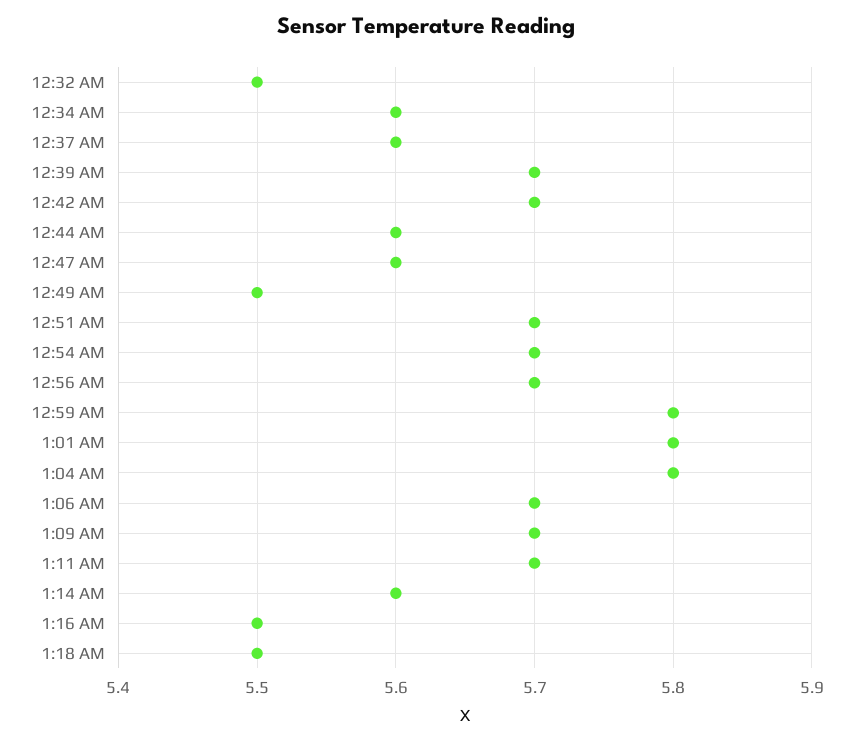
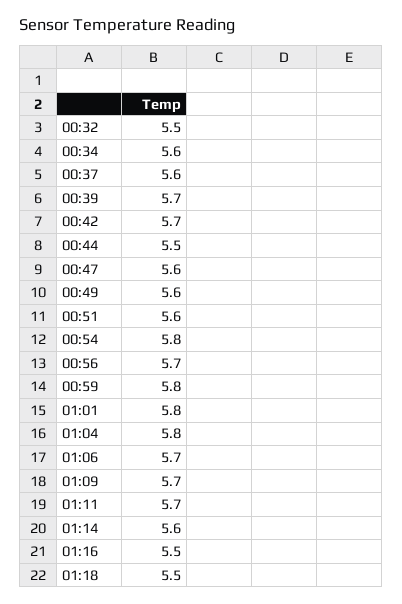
12:44 AM: 5.6 -> 5.5
12:49 AM: 5.5 -> 5.6
12:51 AM: 5.7 -> 5.6
12:54 AM: 5.7 -> 5.8

